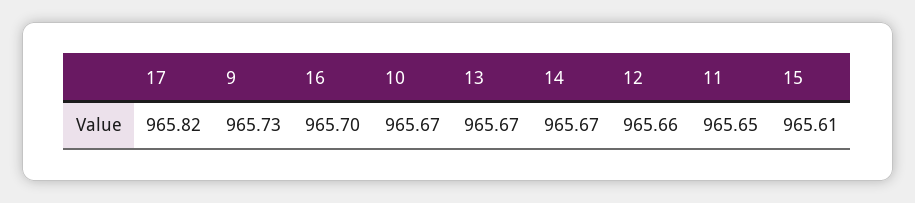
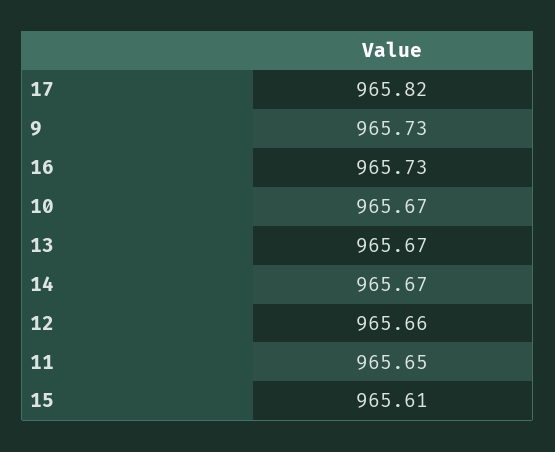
16: 965.7 -> 965.73

